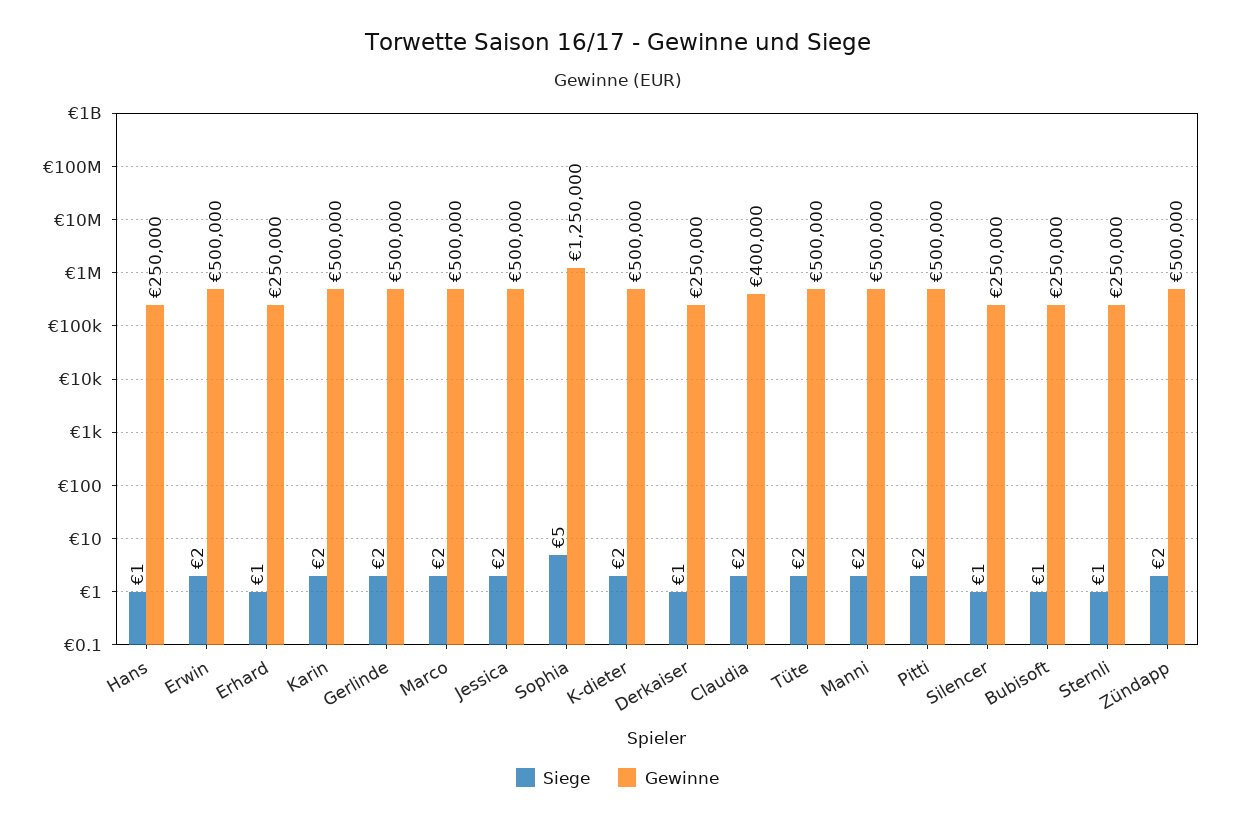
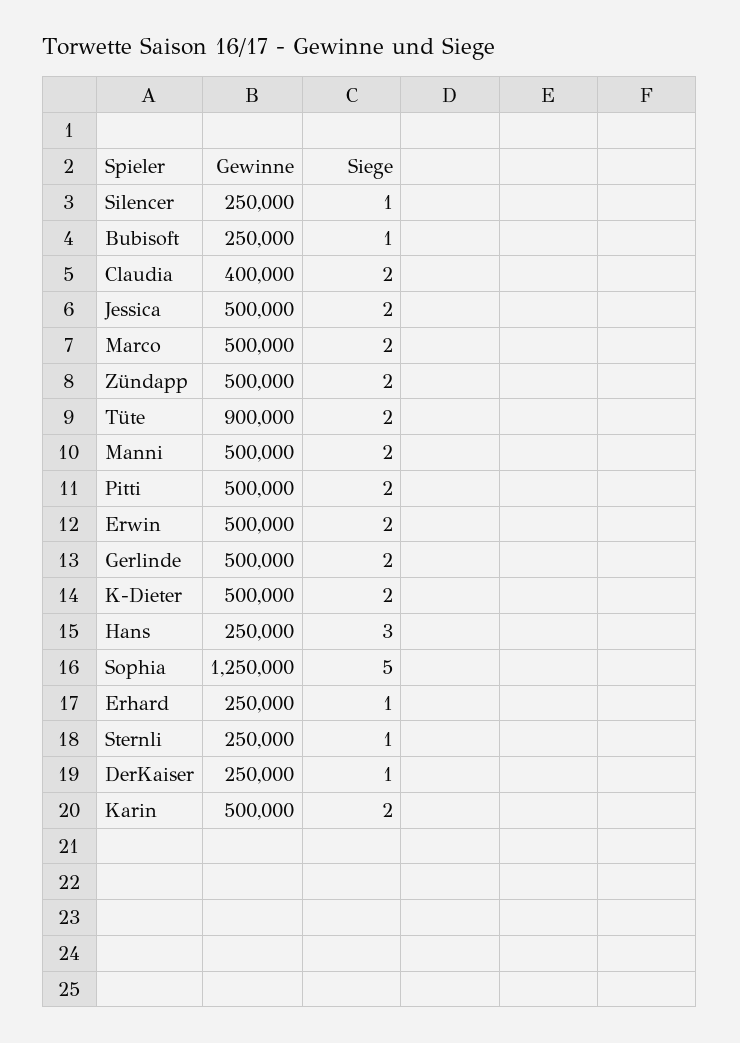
Siege, Hans: 1 -> 3
Gewinne, Tüte: 500000 -> 900000

